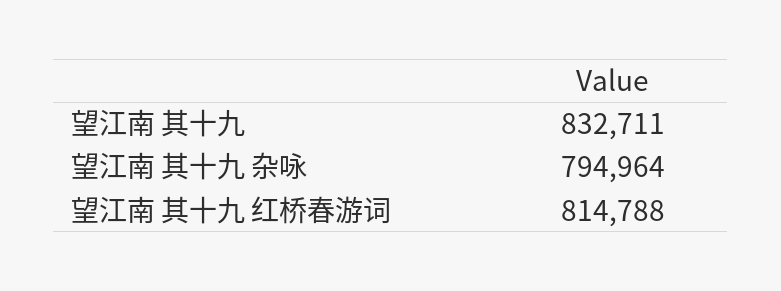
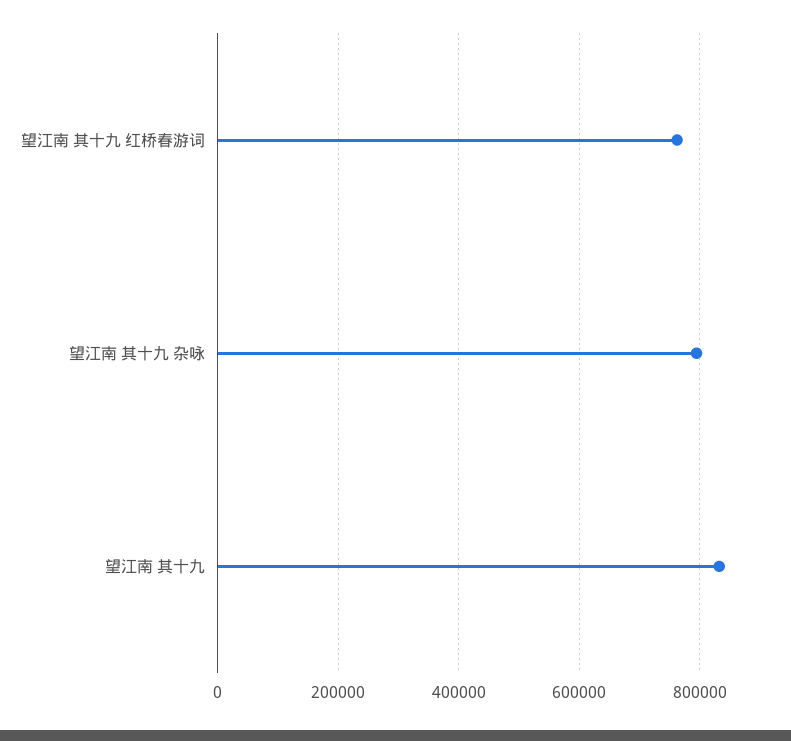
望江南 其十九 红桥春游词: 814788 -> 760000

